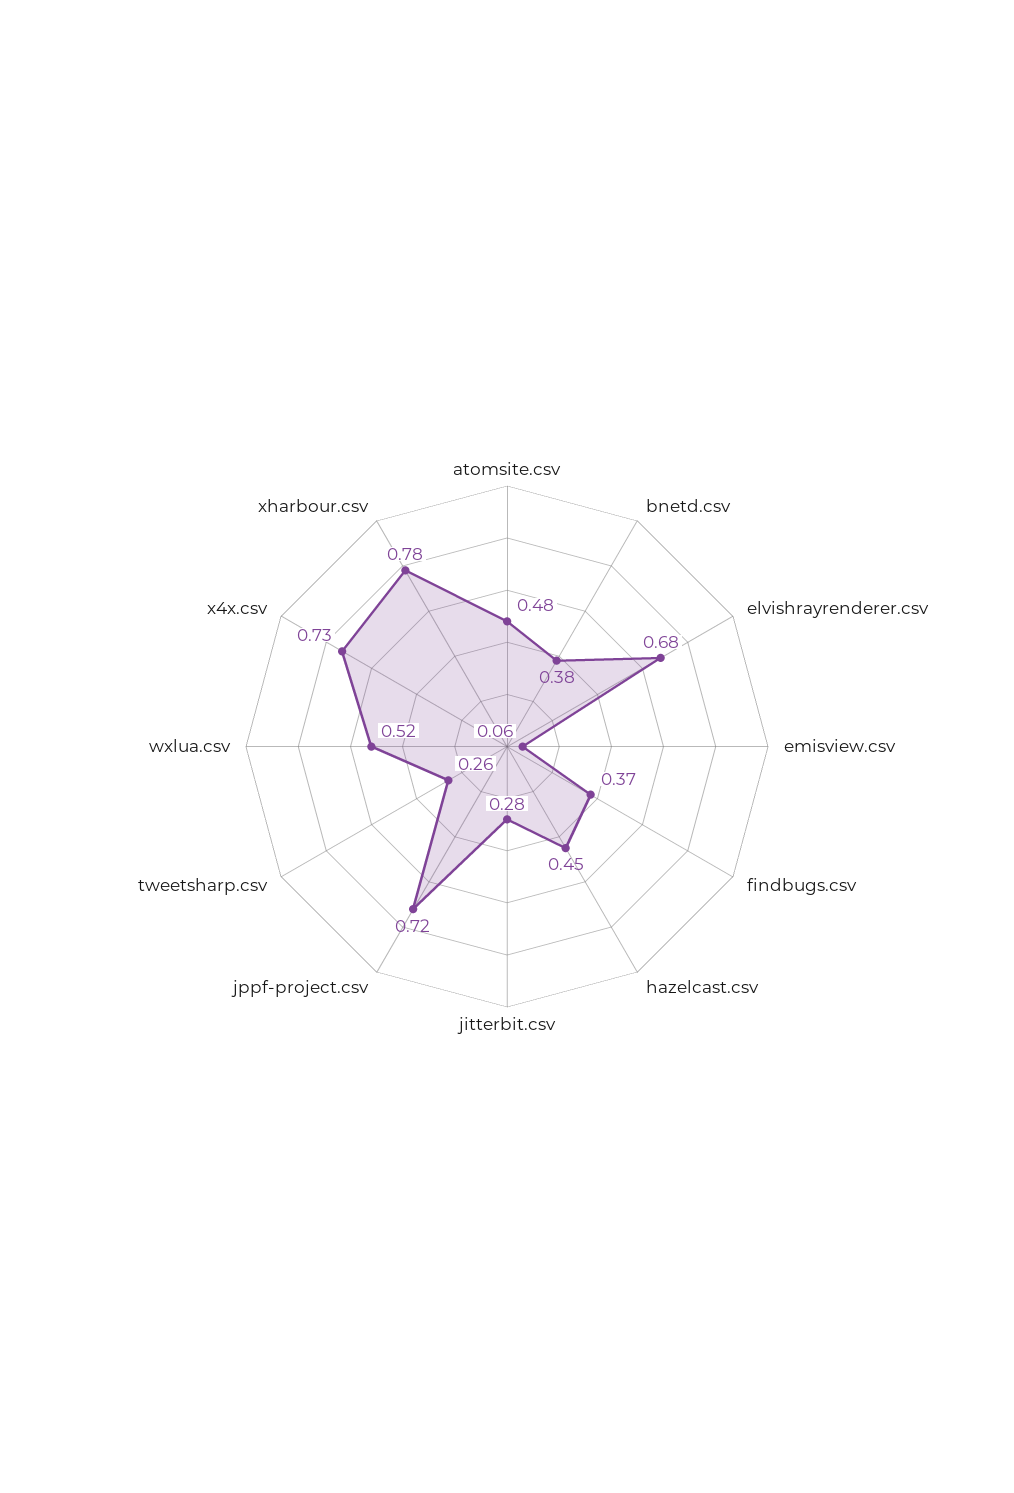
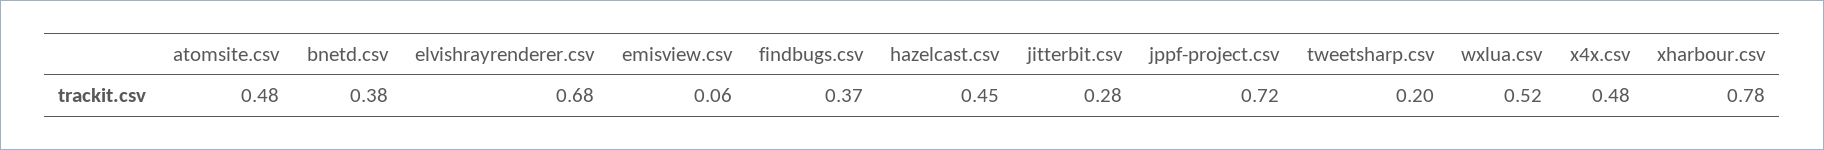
tweetsharp.csv: 0.26 -> 0.2
x4x.csv: 0.73 -> 0.48

